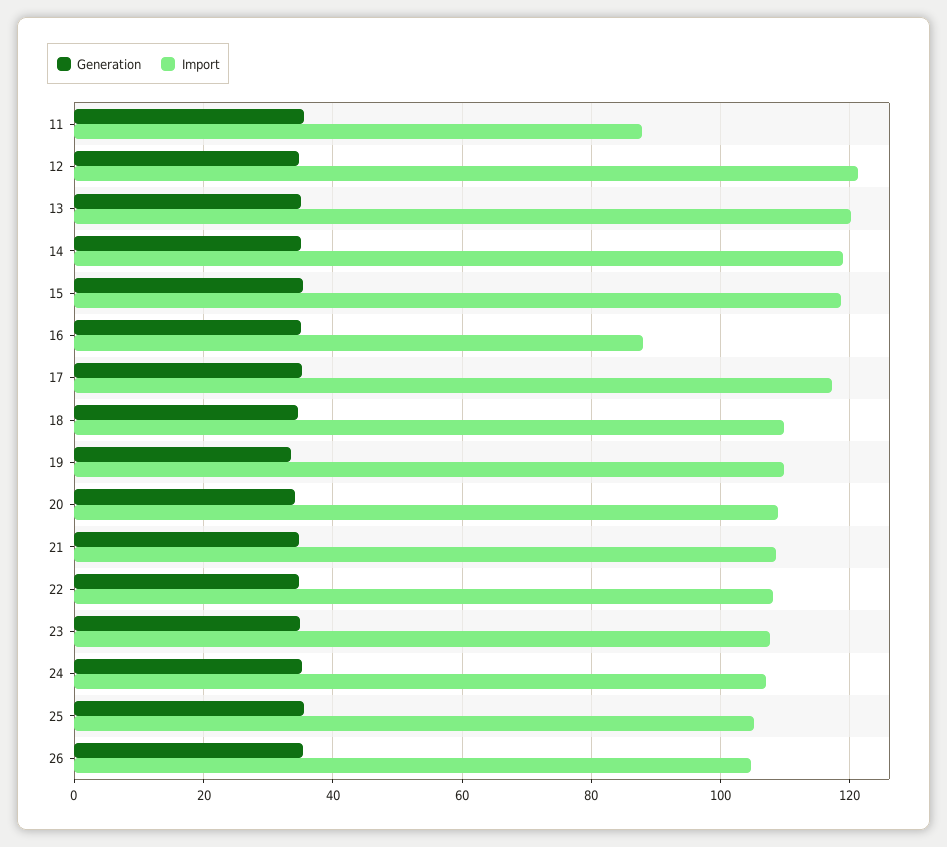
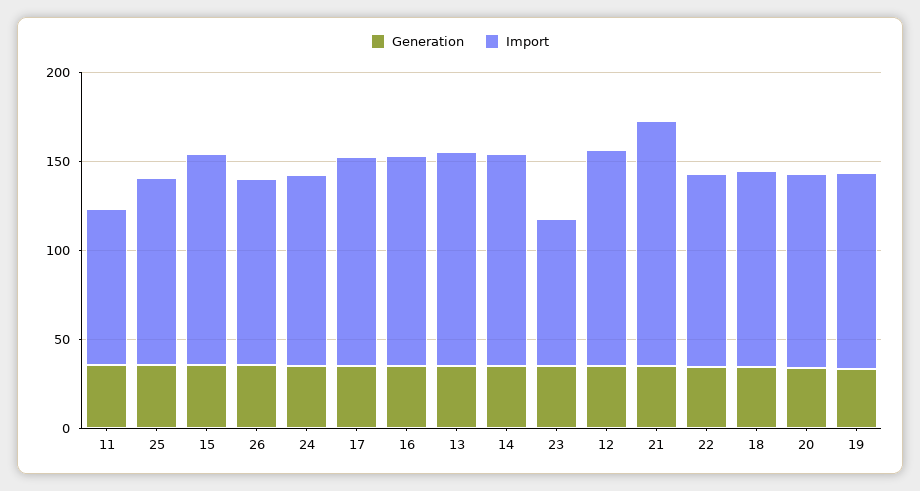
Import, 16: 88 -> 120
Import, 21: 108 -> 140
Import, 23: 108 -> 80

